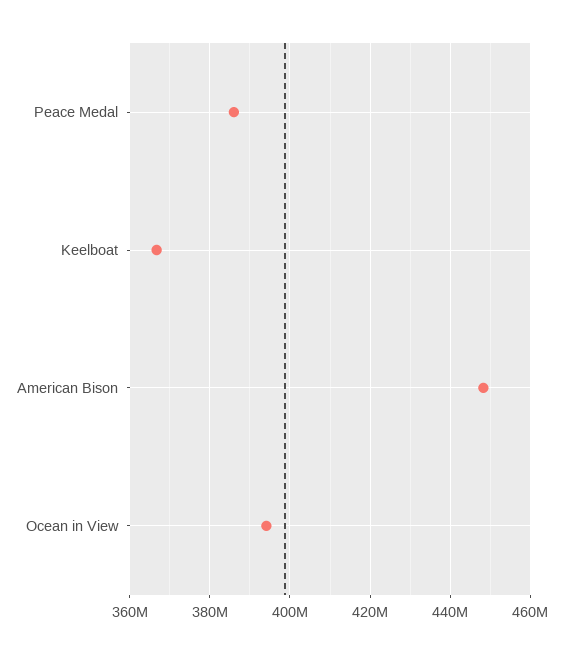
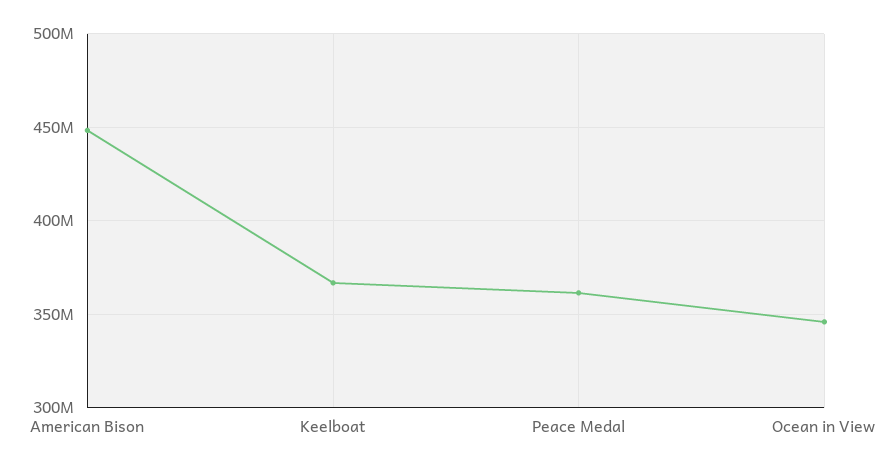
Peace Medal: 386000000 -> 360000000
Ocean in View: 394000000 -> 345000000

